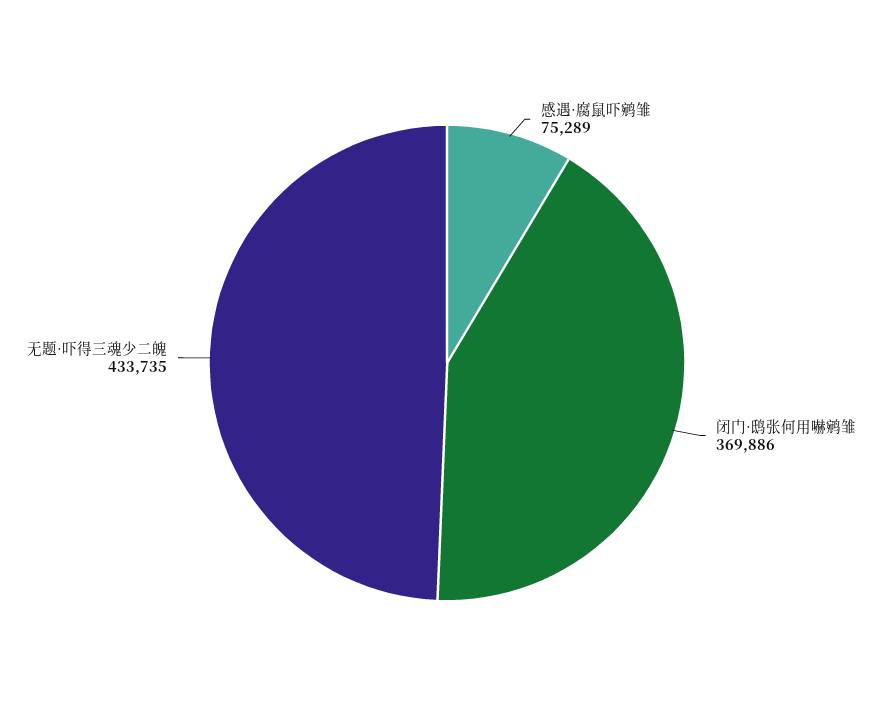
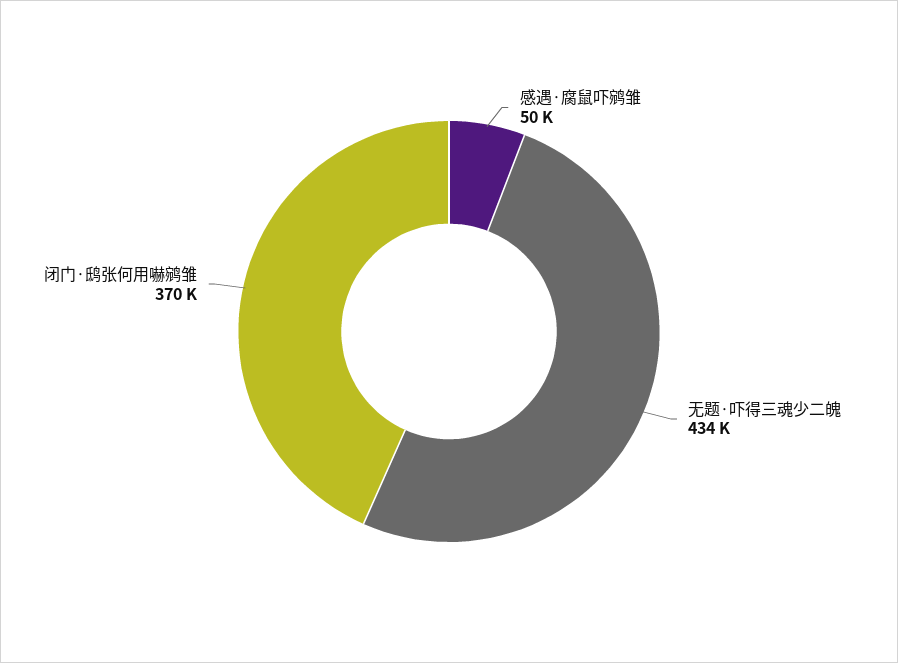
感遇·腐鼠吓鹓雏: 75289 -> 50000

